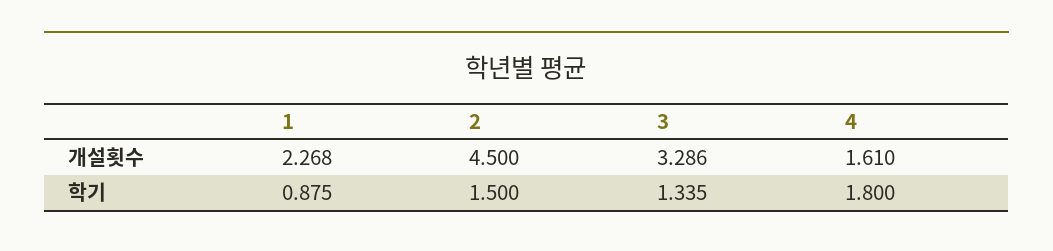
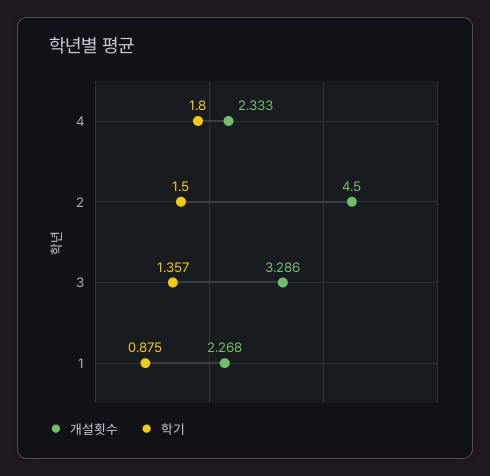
개설횟수, 4: 1.61 -> 2.333
학기, 3: 1.335 -> 1.357

